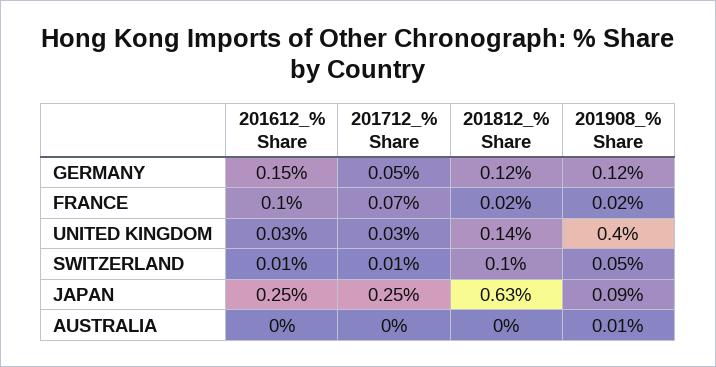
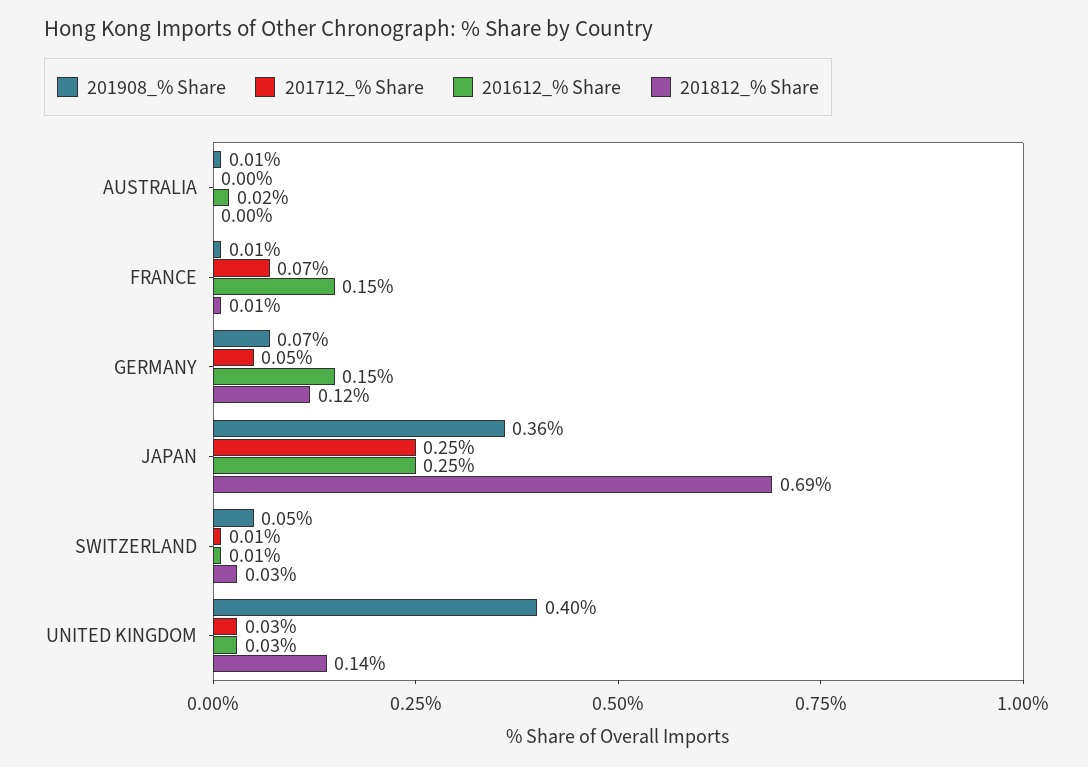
201908_% Share, GERMANY: 0.12 -> 0.07
201612_% Share, FRANCE: 0.1 -> 0.15
201812_% Share, FRANCE: 0.02 -> 0.01
201908_% Share, FRANCE: 0.02 -> 0.01
201812_% Share, SWITZERLAND: 0.1 -> 0.03
201812_% Share, JAPAN: 0.63 -> 0.69
201908_% Share, JAPAN: 0.09 -> 0.36
201612_% Share, AUSTRALIA: 0 -> 0.02

